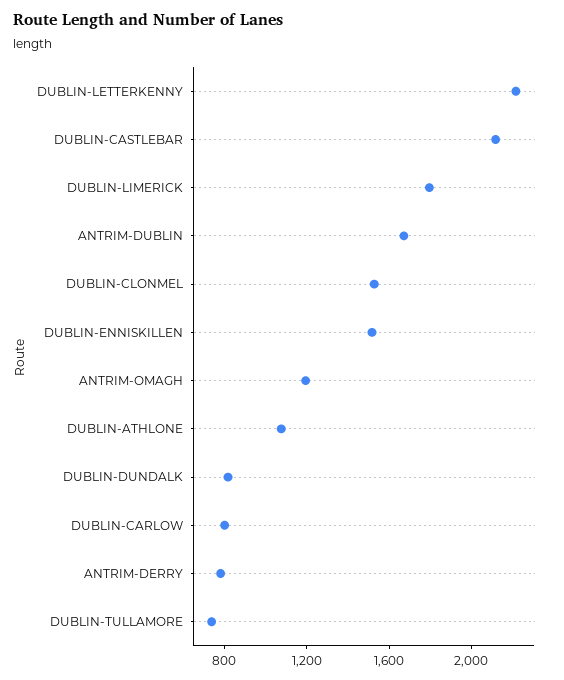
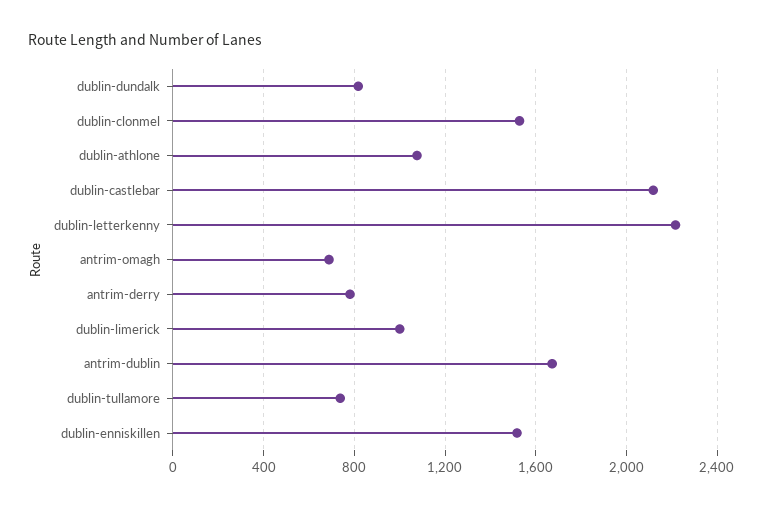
DUBLIN-LIMERICK: 1800 -> 1000
ANTRIM-OMAGH: 1200 -> 700
DUBLIN-CARLOW: 800 -> none

